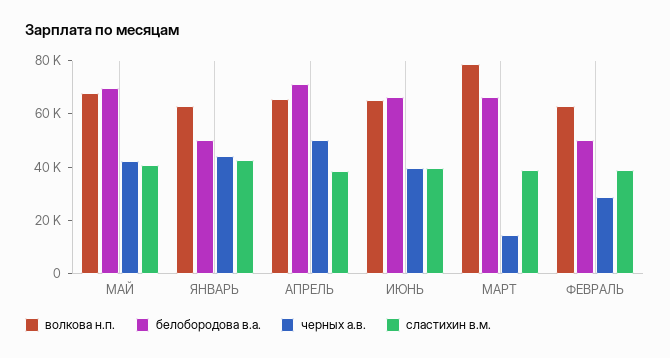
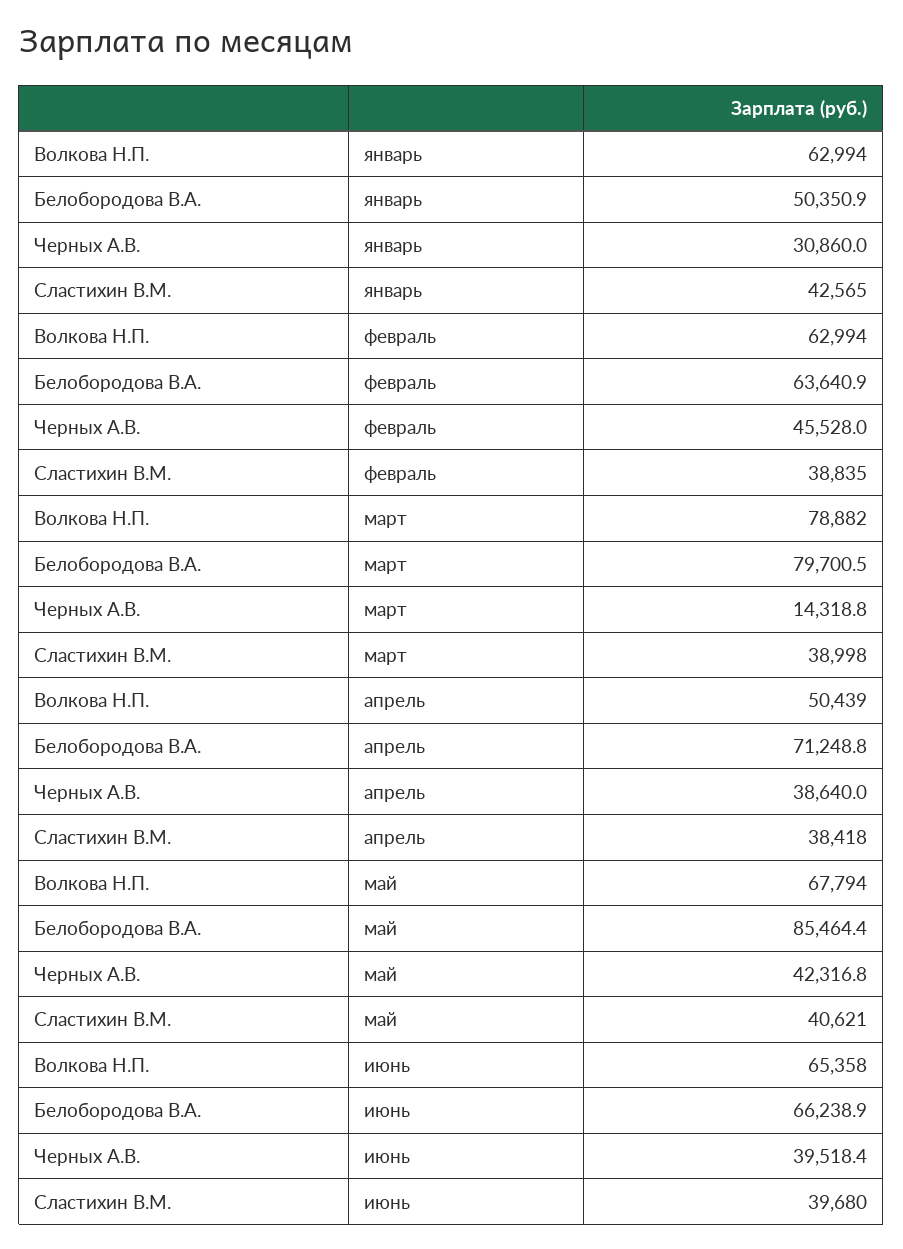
белобородова в.а., МАЙ: 70000 -> 85464.4
черных а.в., ЯНВАРЬ: 45000 -> 30860
волкова н.п., АПРЕЛЬ: 65000 -> 50439
черных а.в., АПРЕЛЬ: 50000 -> 38640
белобородова в.а., МАРТ: 65000 -> 79700.5
белобородова в.а., ФЕВРАЛЬ: 50000 -> 63640.9
черных а.в., ФЕВРАЛЬ: 30000 -> 45528

